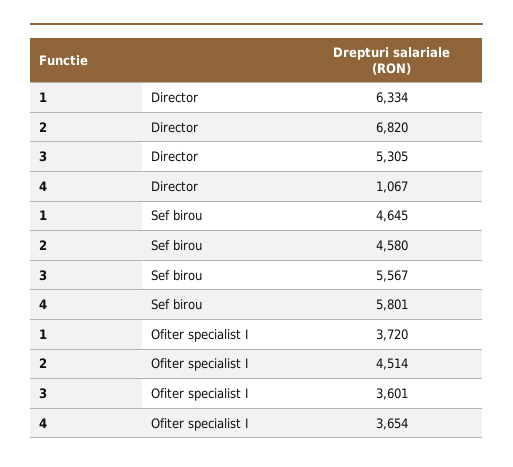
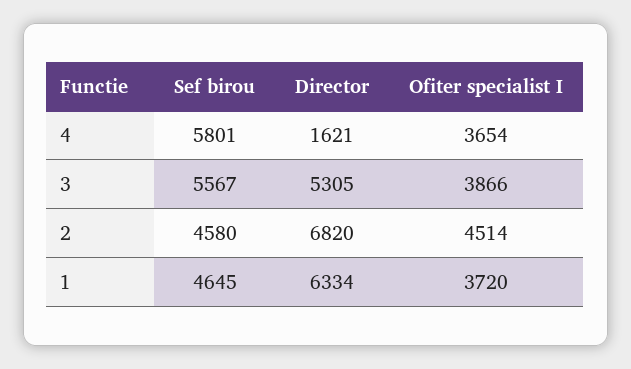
4, Director: 1067 -> 1621
3, Ofiter specialist I: 3601 -> 3866

